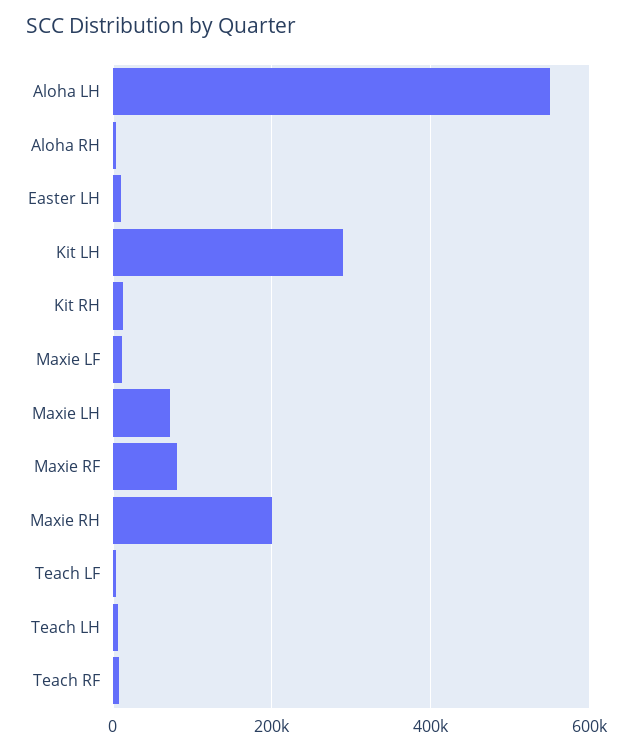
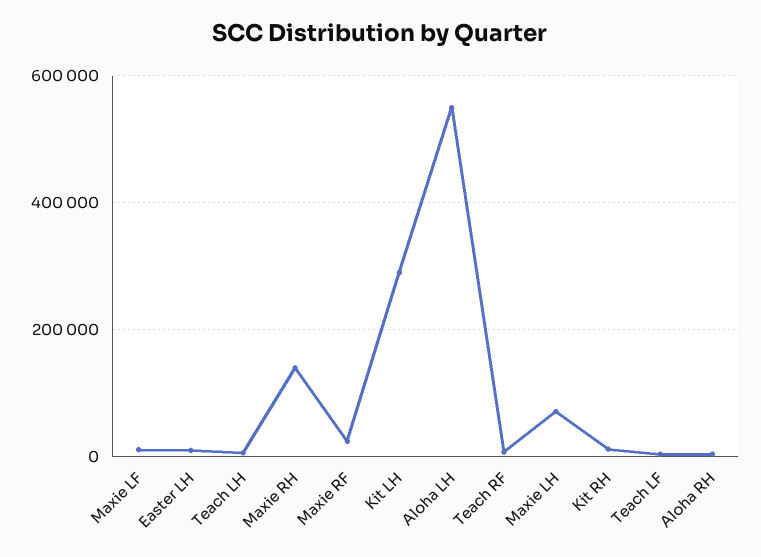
Maxie RF: 80000 -> 20000
Maxie RH: 200000 -> 140000

